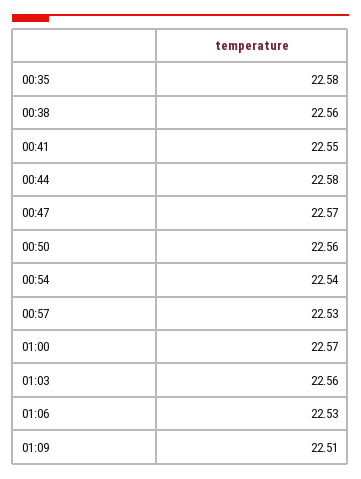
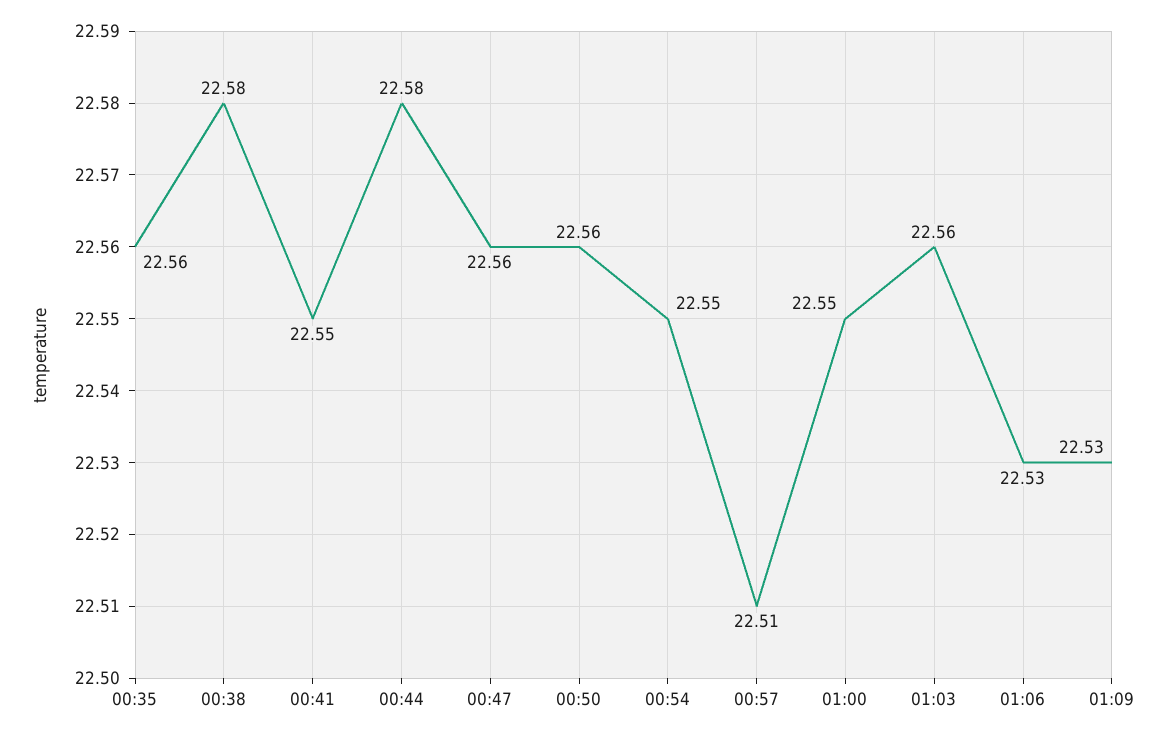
00:35: 22.58 -> 22.56
00:38: 22.56 -> 22.58
00:47: 22.57 -> 22.56
00:54: 22.54 -> 22.55
00:57: 22.53 -> 22.51
01:00: 22.57 -> 22.55
01:09: 22.51 -> 22.53

